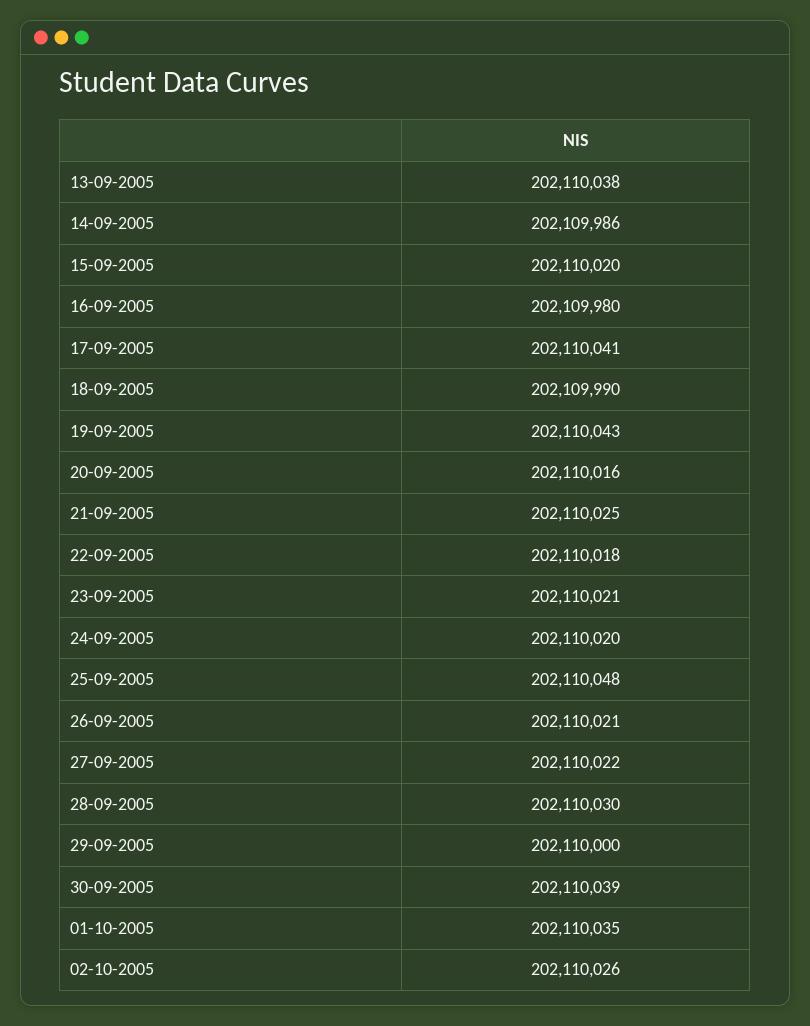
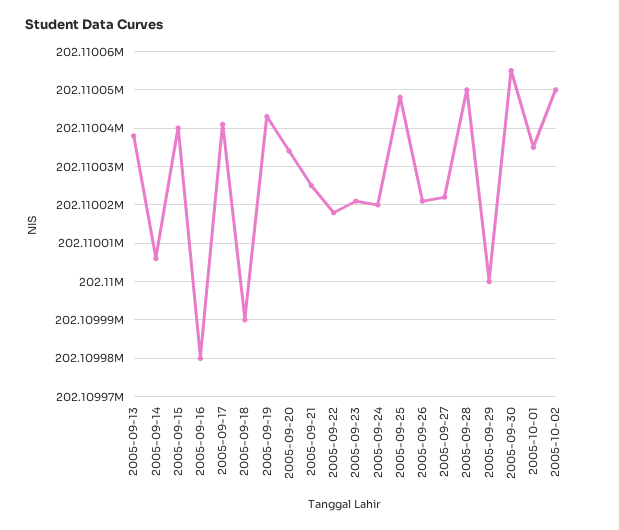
14-09-2005: 202109986 -> 202110005
15-09-2005: 202110020 -> 202110040
20-09-2005: 202110016 -> 202110035
28-09-2005: 202110030 -> 202110050
30-09-2005: 202110039 -> 202110055
02-10-2005: 202110026 -> 202110050

